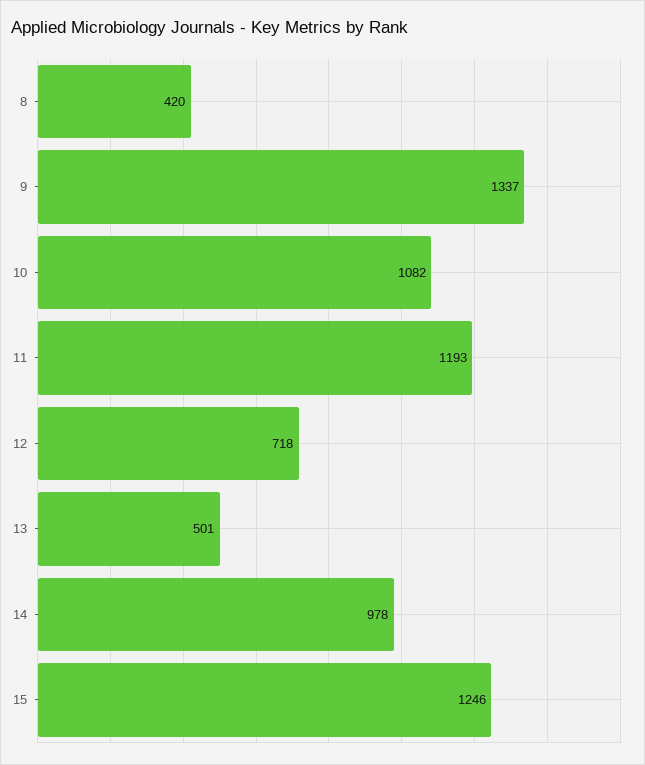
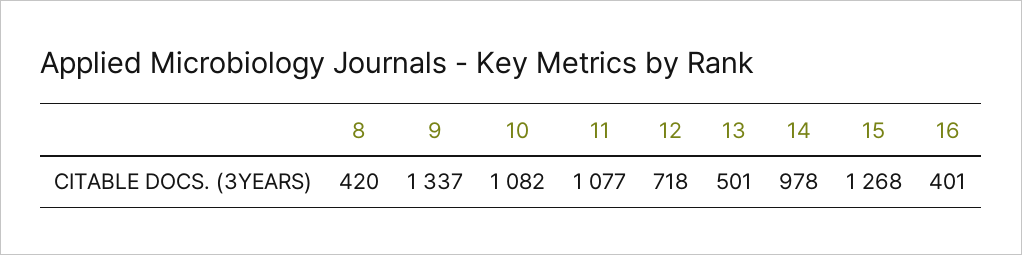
11: 1193 -> 1077
15: 1246 -> 1268
16: none -> 401

